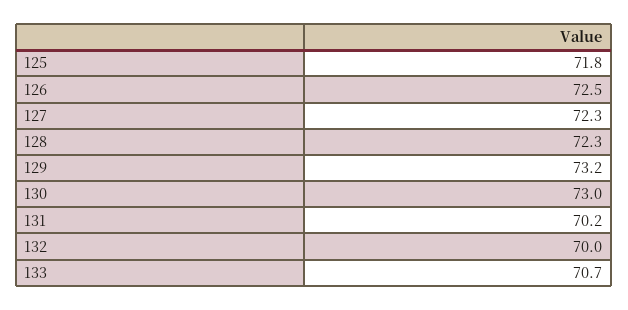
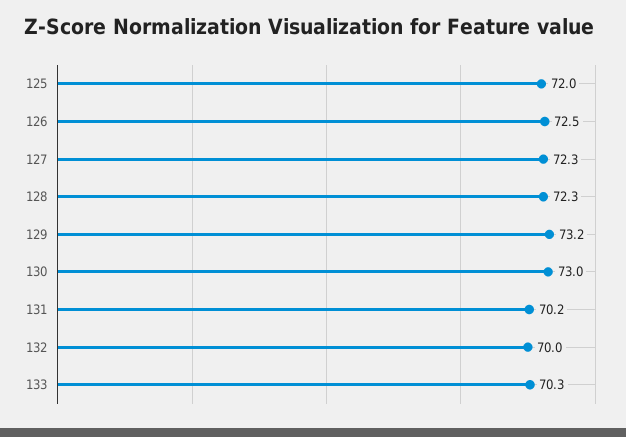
125: 71.8 -> 72
133: 70.7 -> 70.3

